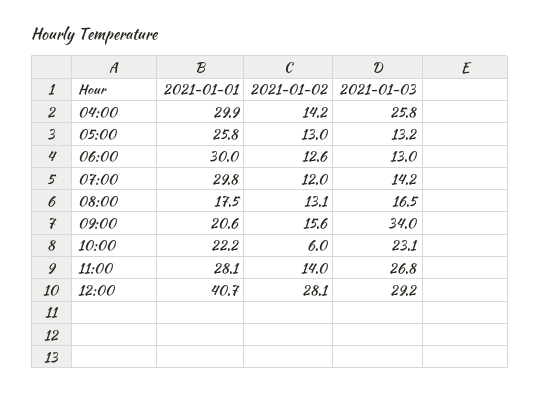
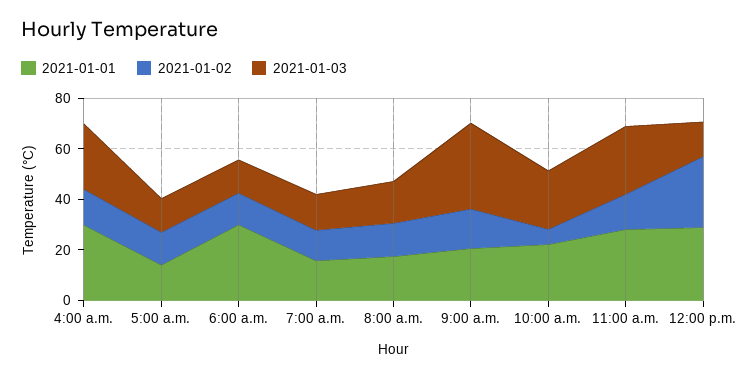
2021-01-01, 05:00: 25.8 -> 15
2021-01-01, 07:00: 29.8 -> 15
2021-01-01, 12:00: 40.7 -> 30
2021-01-03, 12:00: 29.2 -> 15

